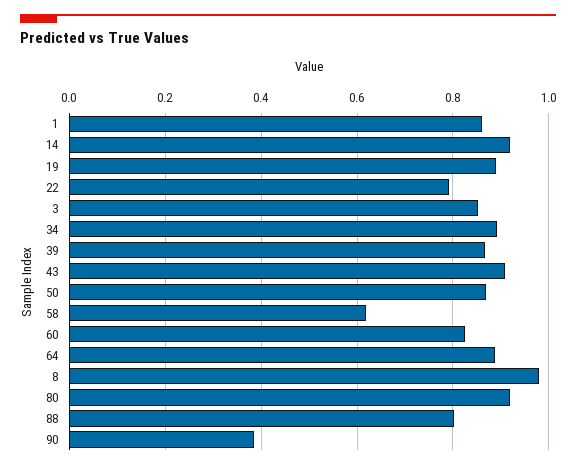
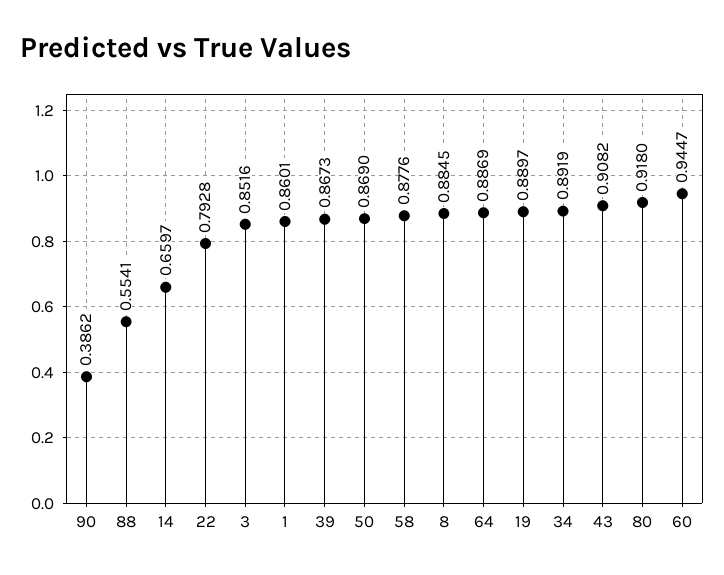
14: 0.92 -> 0.6597
58: 0.62 -> 0.8776
60: 0.82 -> 0.9447
8: 0.98 -> 0.8845
88: 0.8 -> 0.5541

